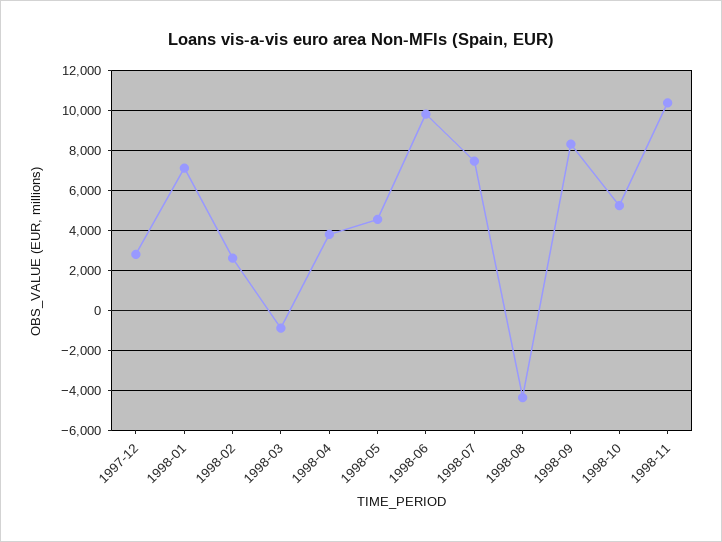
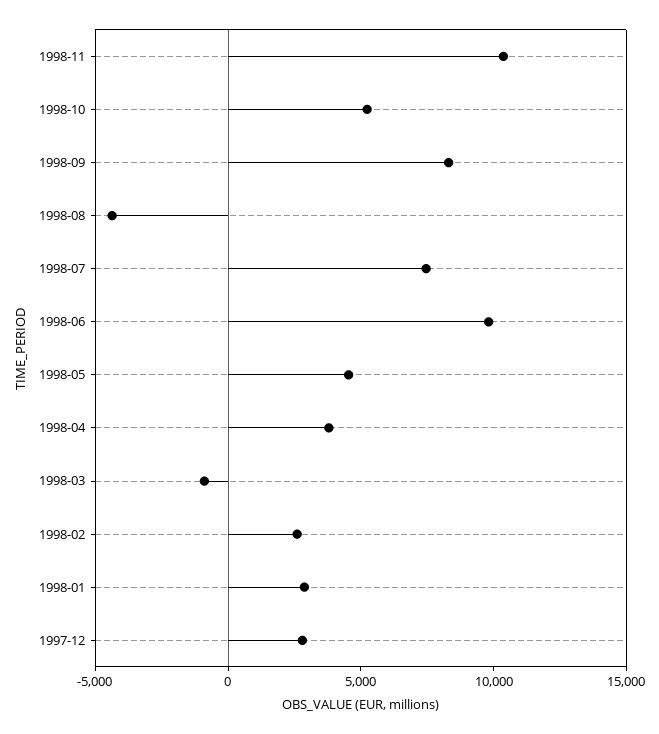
1998-01: 7000 -> 3000

